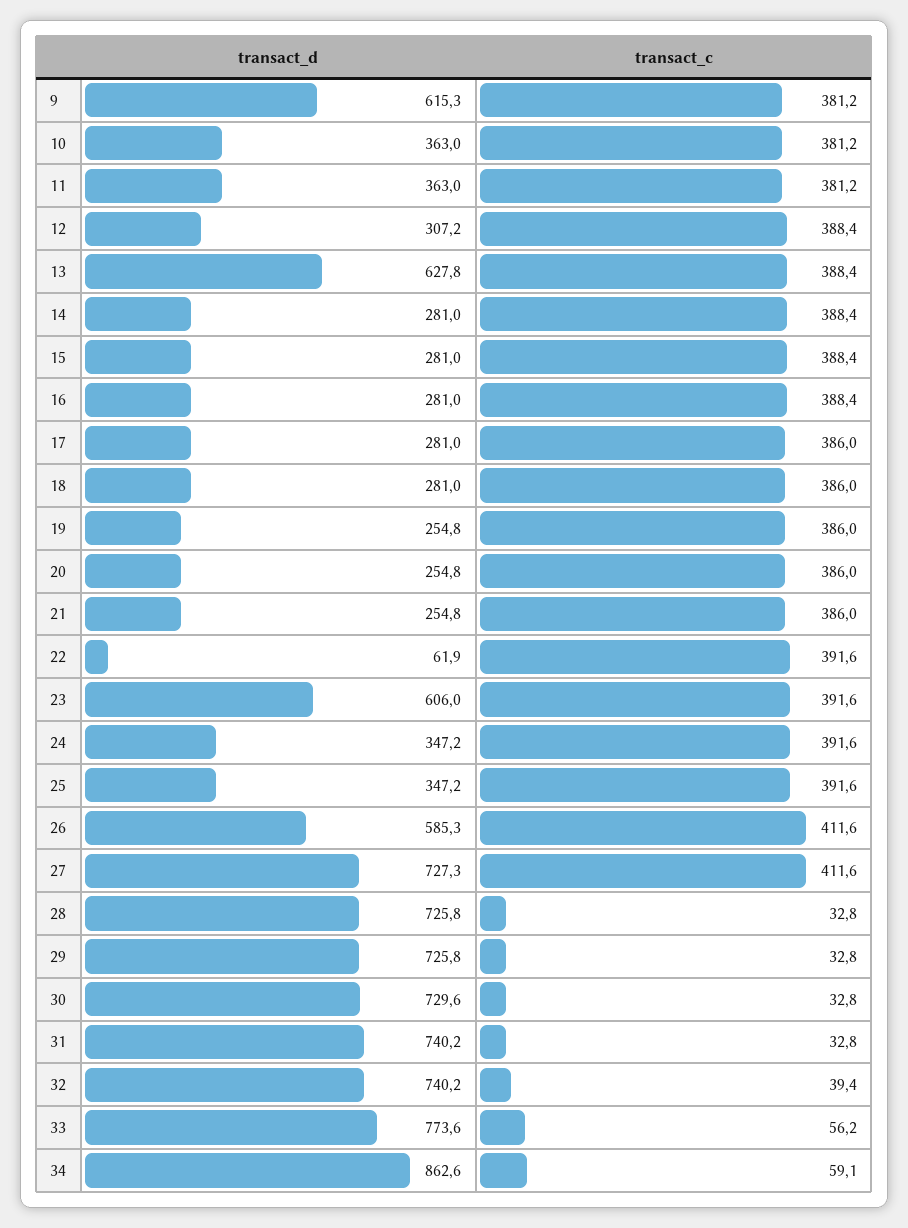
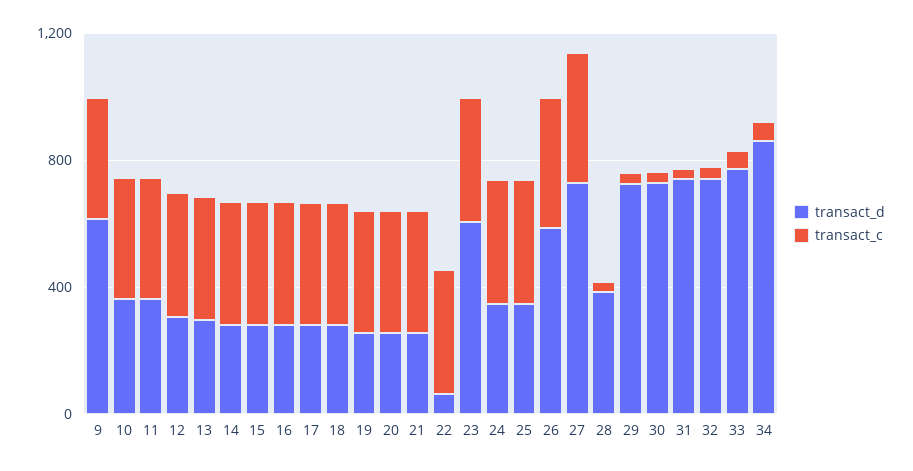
transact_d, 13: 627.8 -> 300
transact_d, 28: 725.8 -> 400

